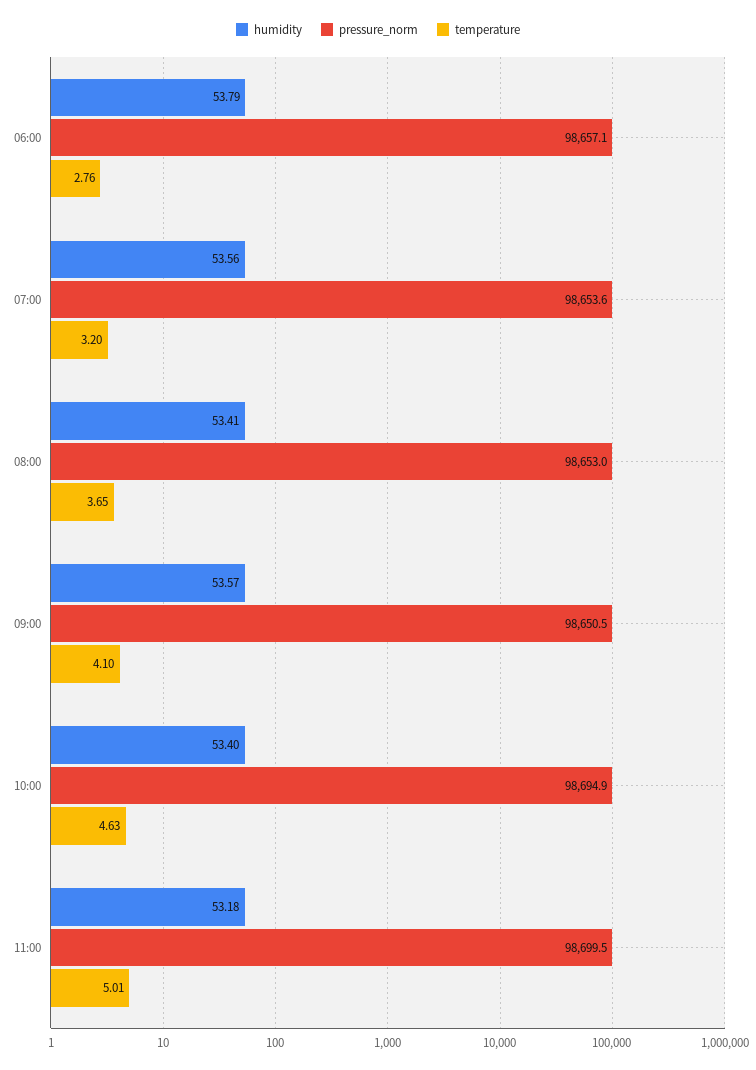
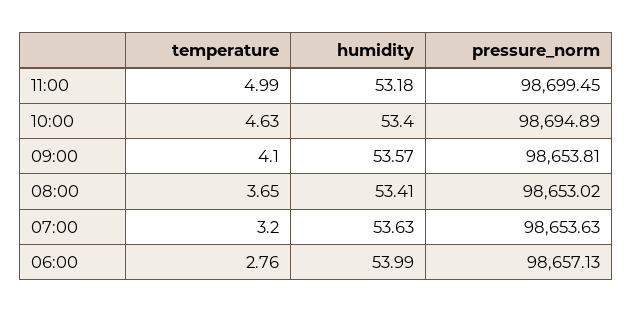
humidity, 06:00: 53.79 -> 53.99
humidity, 07:00: 53.56 -> 53.63
pressure_norm, 09:00: 98650.5 -> 98653.81
temperature, 11:00: 5.01 -> 4.99

